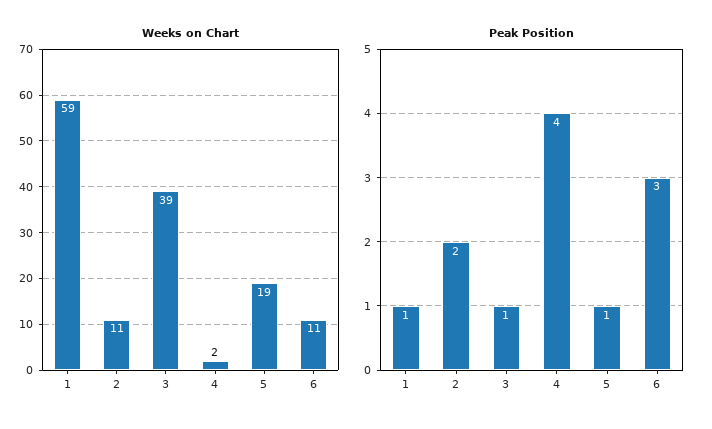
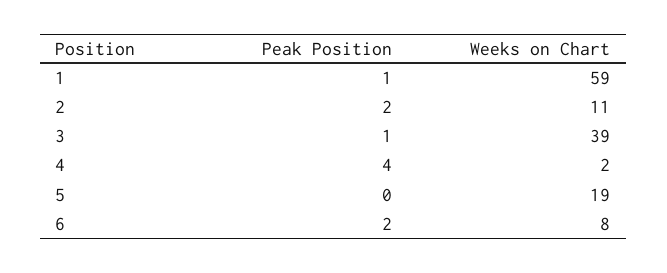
Weeks on Chart, 6: 11 -> 8
Peak Position, 5: 1 -> 0
Peak Position, 6: 3 -> 2

